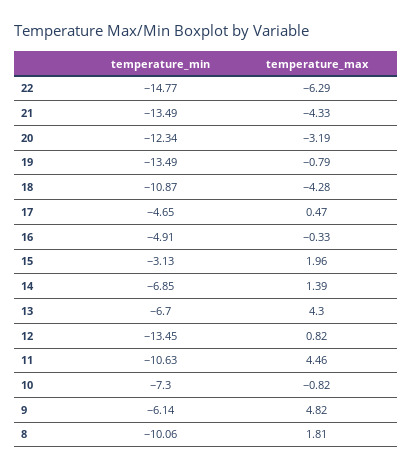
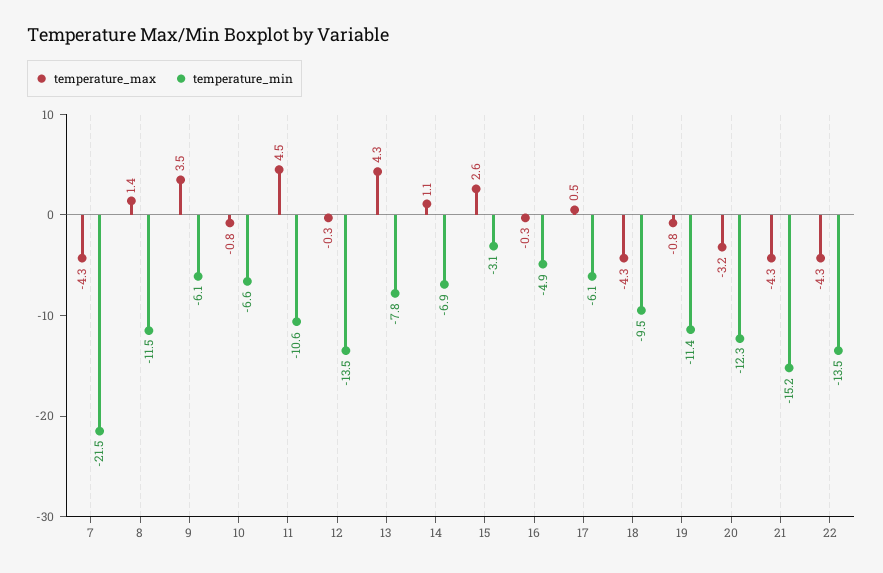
temperature_min, 22: -14.77 -> -13.5
temperature_max, 22: -6.29 -> -4.3
temperature_min, 21: -13.49 -> -15.2
temperature_min, 19: -13.49 -> -11.4
temperature_min, 18: -10.87 -> -9.5
temperature_min, 17: -4.65 -> -6.1
temperature_max, 15: 1.96 -> 2.6
temperature_max, 14: 1.39 -> 1.1
temperature_min, 13: -6.7 -> -7.8
temperature_max, 12: 0.82 -> -0.3
temperature_min, 10: -7.3 -> -6.6
temperature_max, 9: 4.82 -> 3.5
temperature_min, 8: -10.06 -> -11.5
temperature_max, 8: 1.81 -> 1.4
temperature_max, 7: none -> -4.3
temperature_min, 7: none -> -21.5

